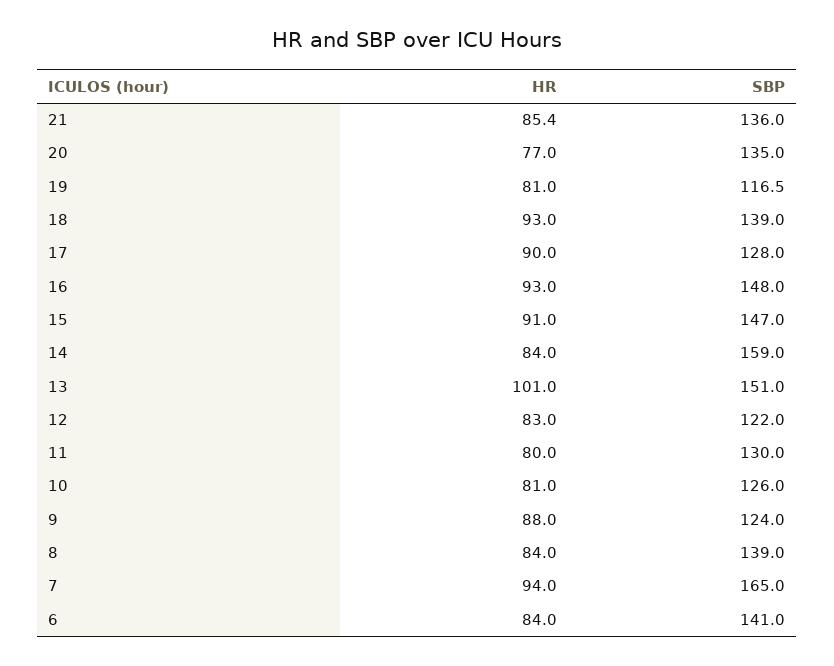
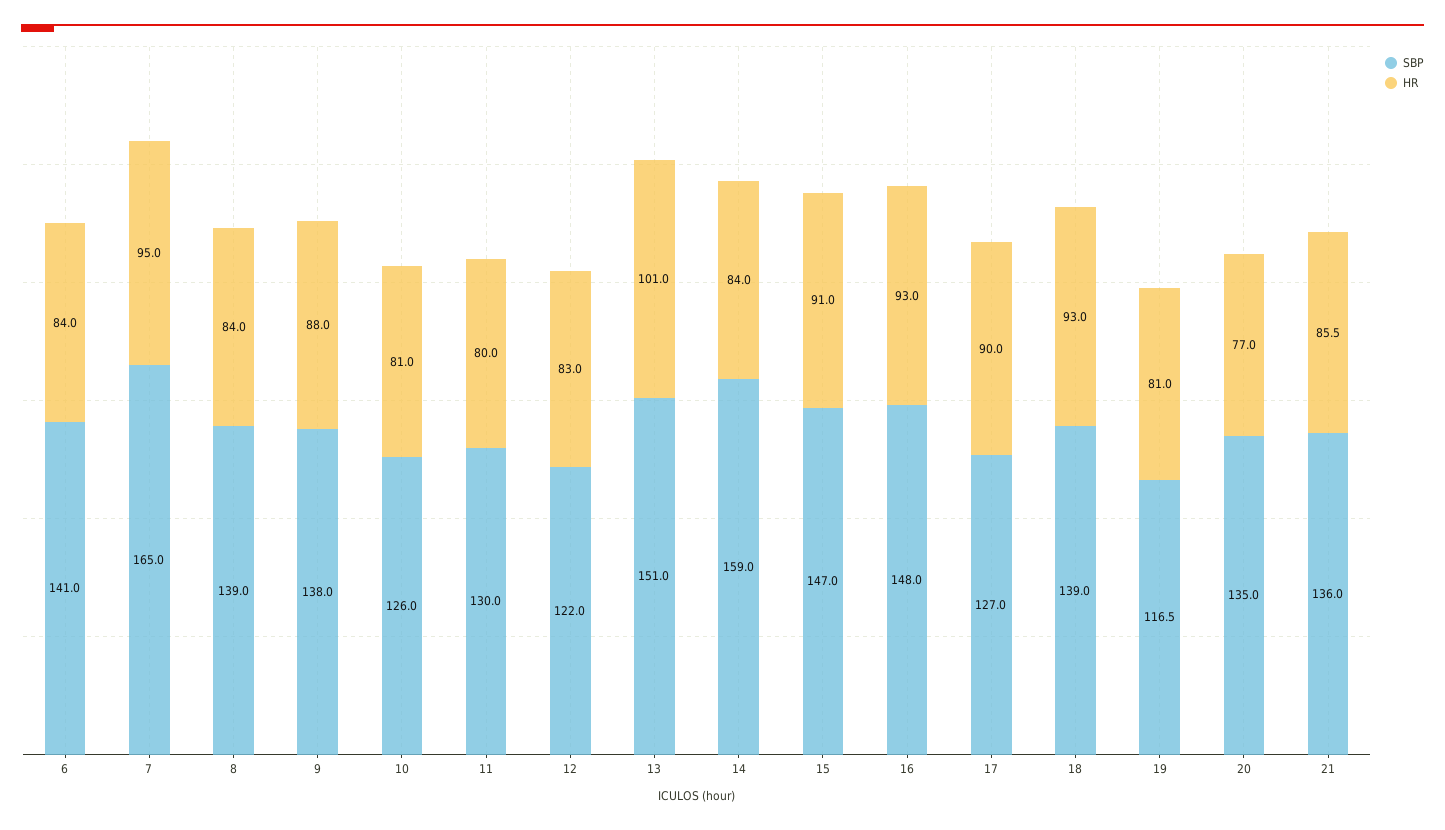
HR, 21: 85.4 -> 85.5
SBP, 17: 128 -> 127
SBP, 9: 124 -> 138
HR, 7: 94 -> 95

